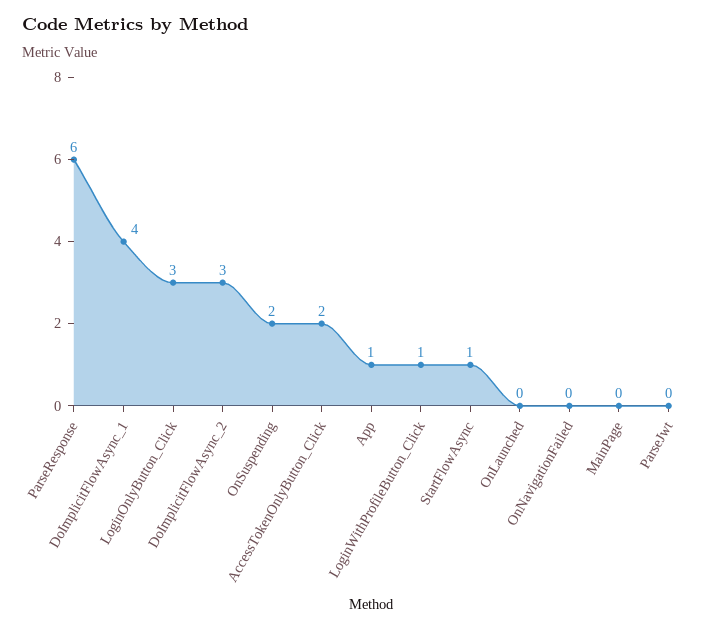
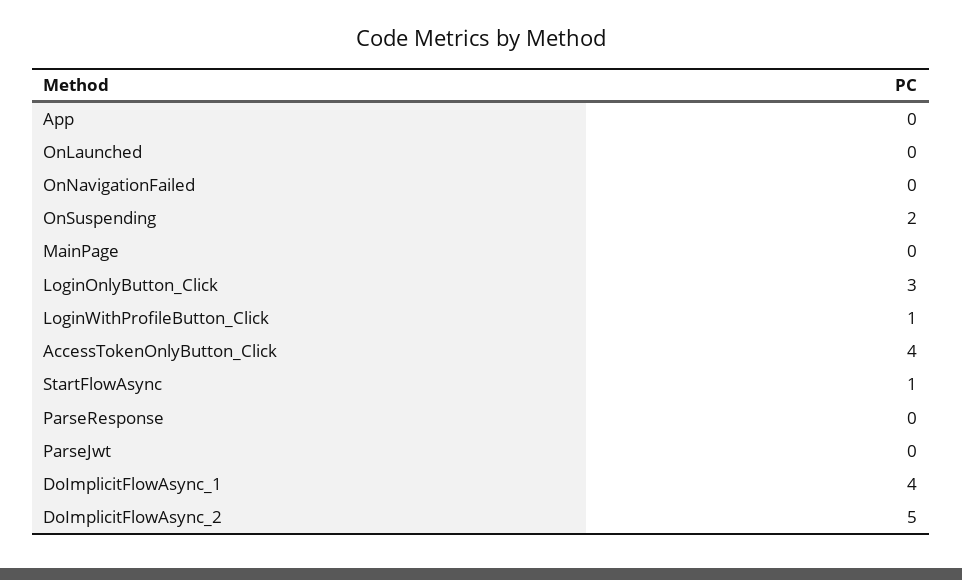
ParseResponse: 6 -> 0
DoImplicitFlowAsync_2: 3 -> 5
AccessTokenOnlyButton_Click: 2 -> 4
App: 1 -> 0

